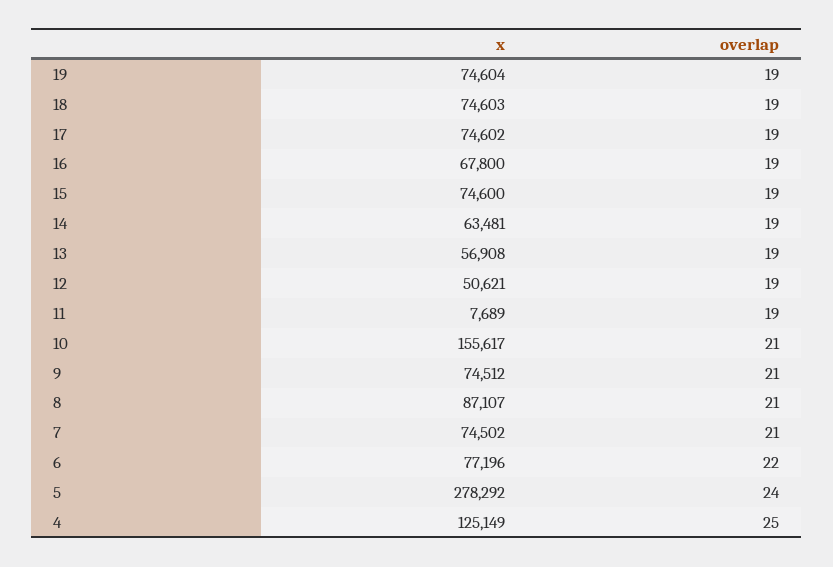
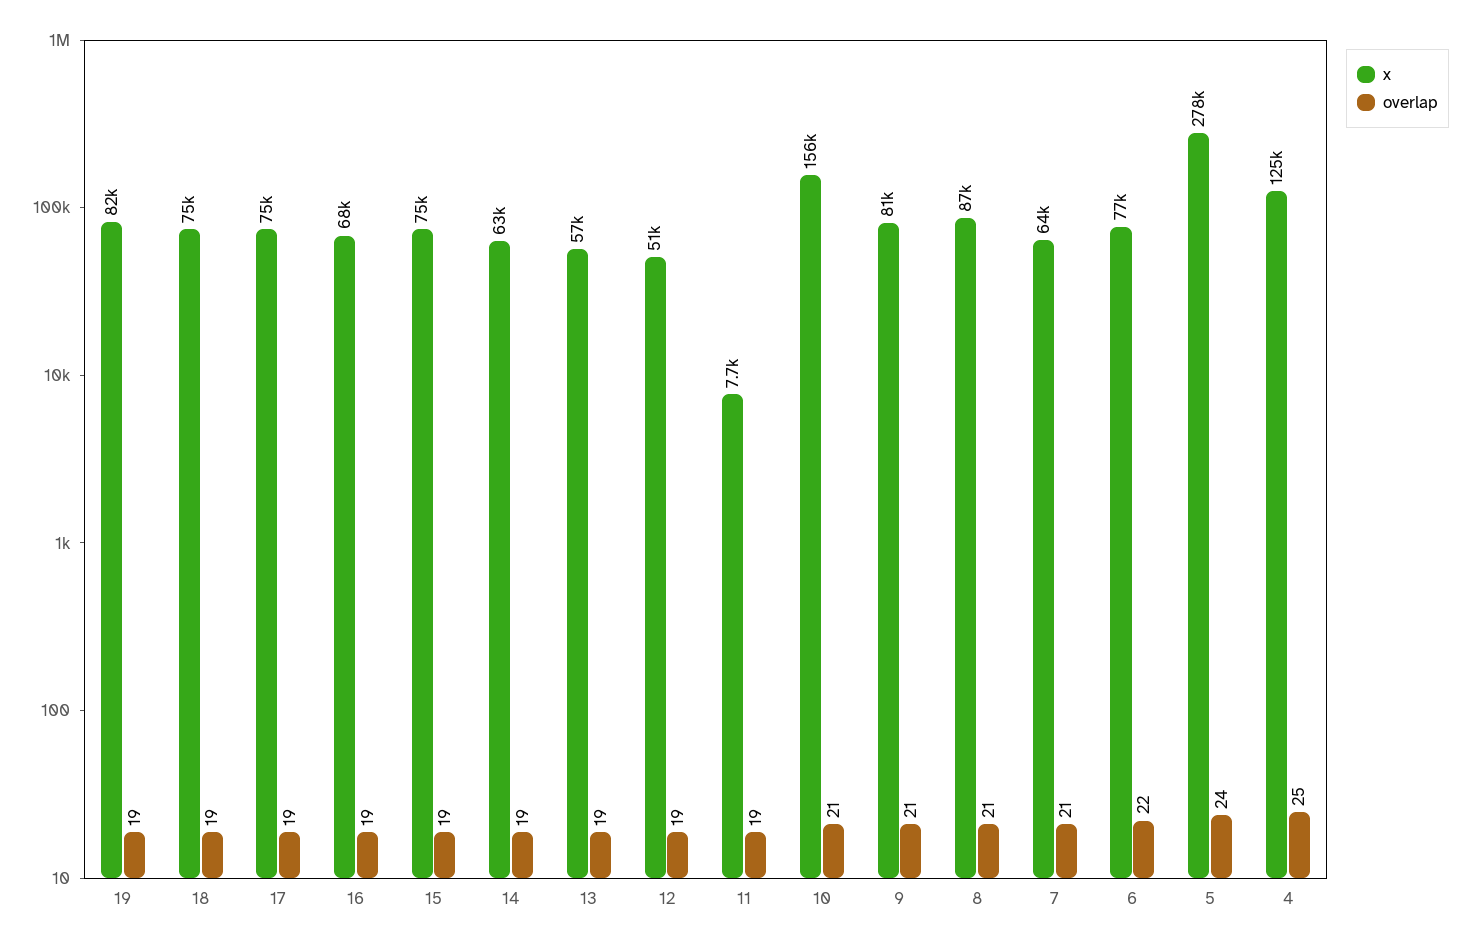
x, 19: 74604 -> 82000
x, 9: 74512 -> 81000
x, 7: 74502 -> 64000

